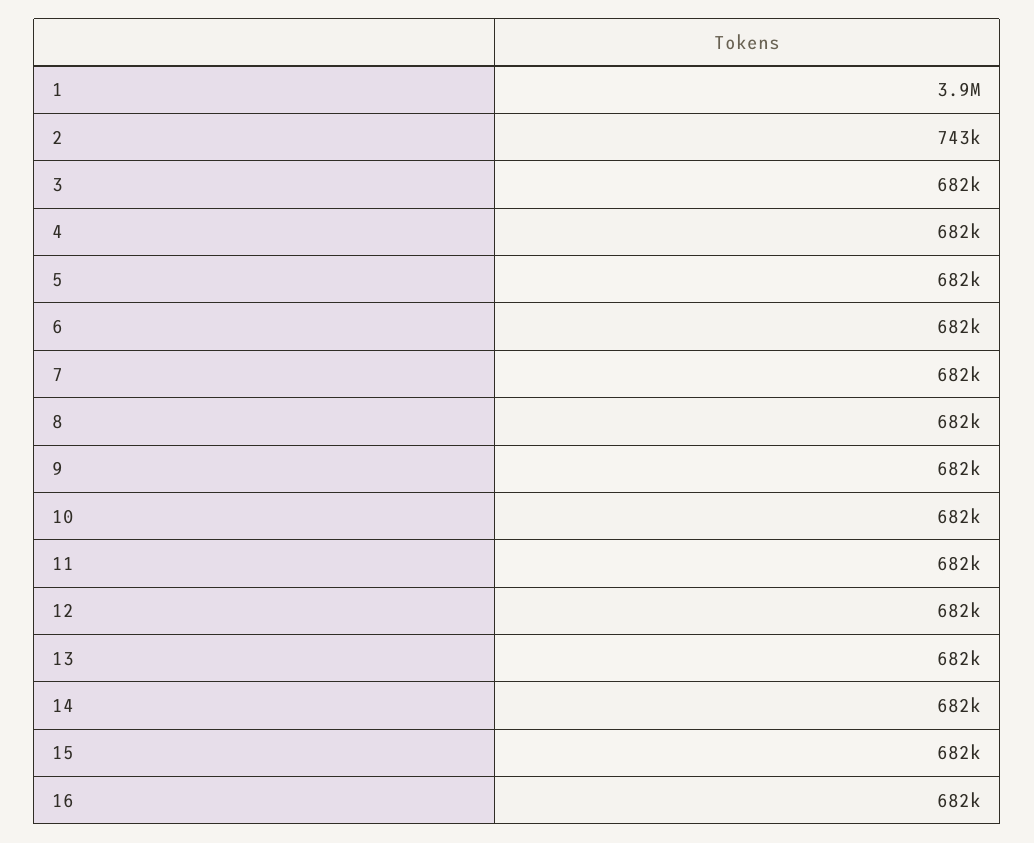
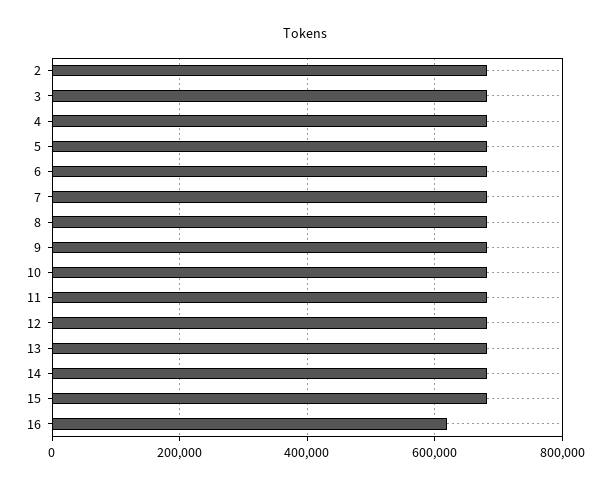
1: 3900000 -> none
2: 743000 -> 680000
16: 682000 -> 620000

